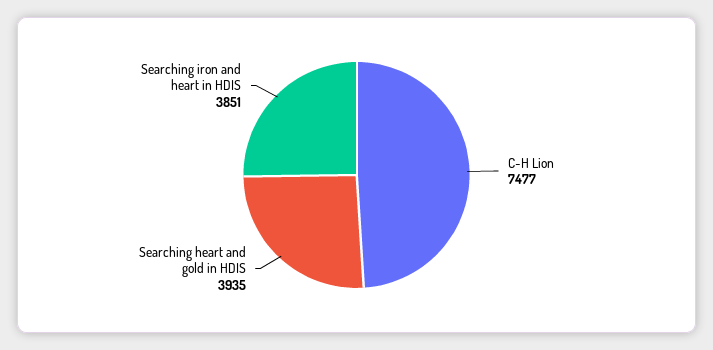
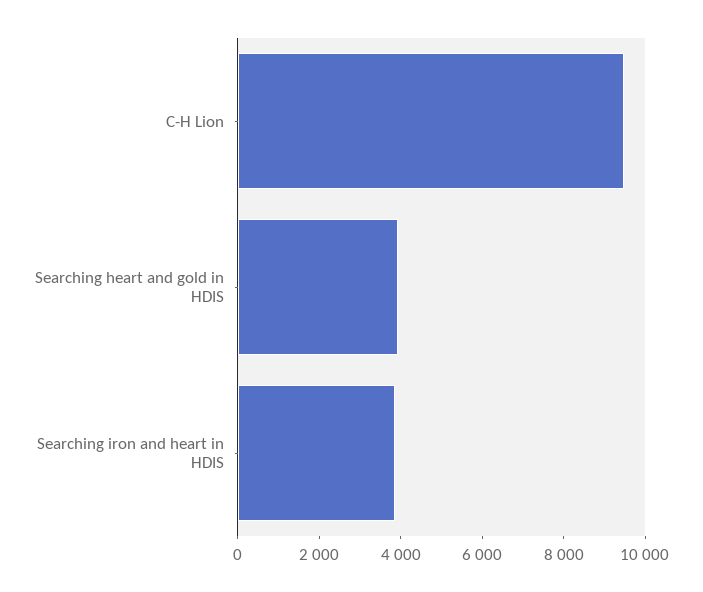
C-H Lion: 7477 -> 9500

